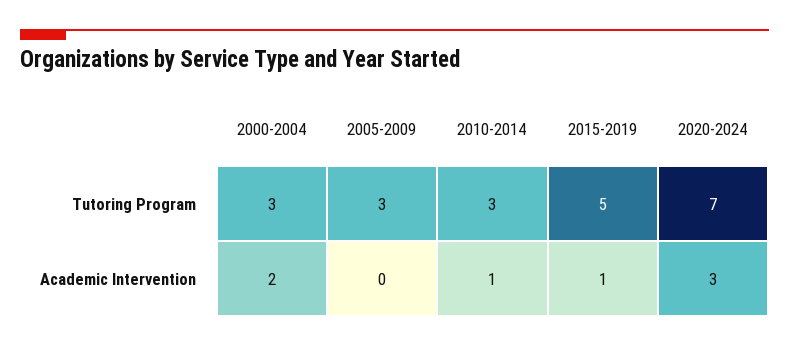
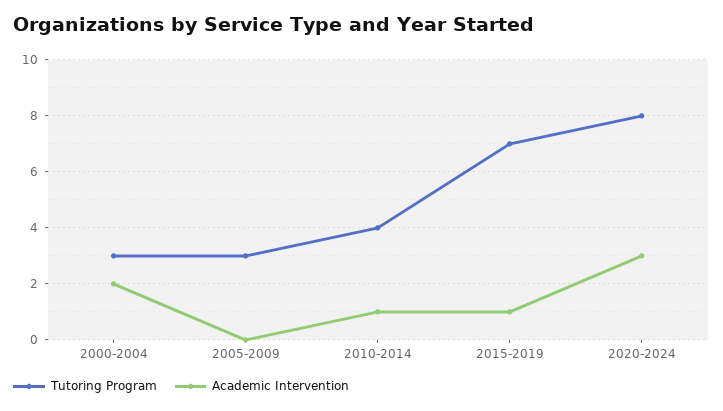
Tutoring Program, 2010-2014: 3 -> 4
Tutoring Program, 2015-2019: 5 -> 7
Tutoring Program, 2020-2024: 7 -> 8

